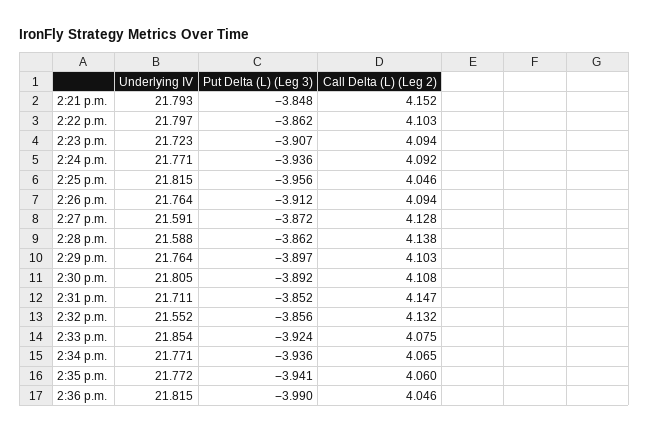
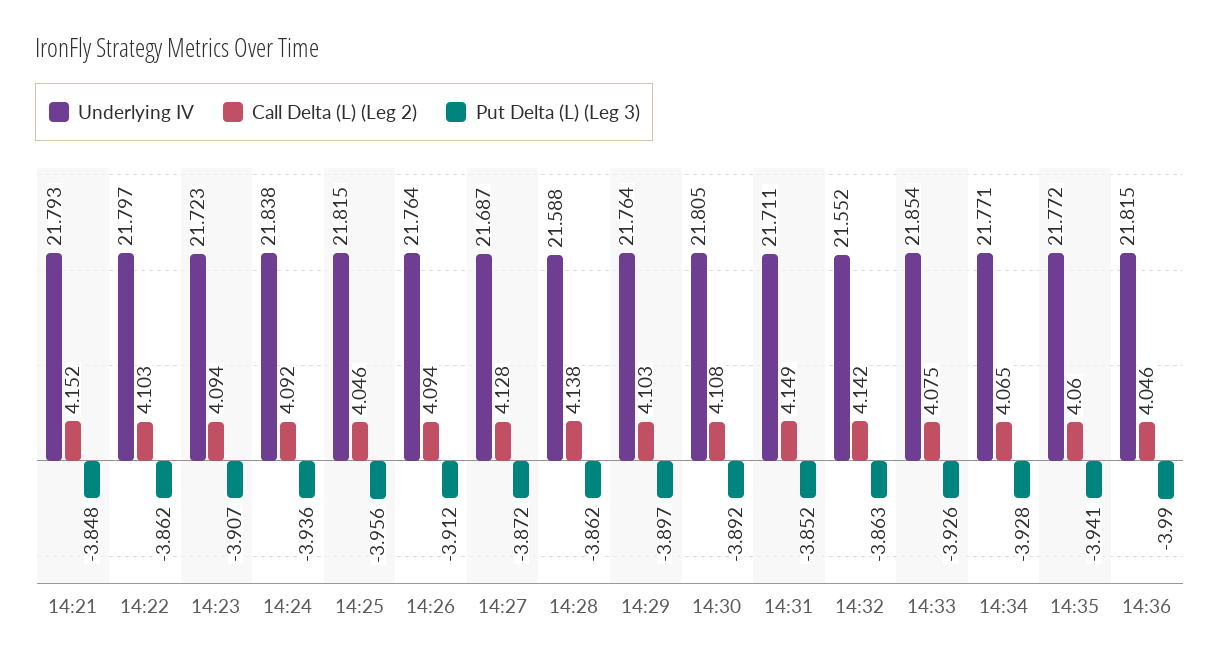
Underlying IV, 2:24 p.m.: 21.771 -> 21.838
Underlying IV, 2:27 p.m.: 21.591 -> 21.687
Call Delta (L) (Leg 2), 2:31 p.m.: 4.147 -> 4.149
Put Delta (L) (Leg 3), 2:32 p.m.: -3.856 -> -3.863
Call Delta (L) (Leg 2), 2:32 p.m.: 4.132 -> 4.142
Put Delta (L) (Leg 3), 2:33 p.m.: -3.924 -> -3.926
Put Delta (L) (Leg 3), 2:34 p.m.: -3.936 -> -3.928

